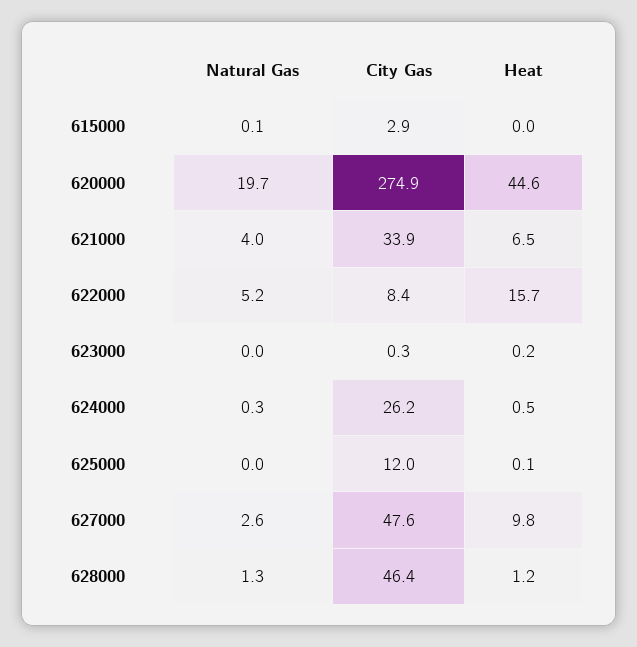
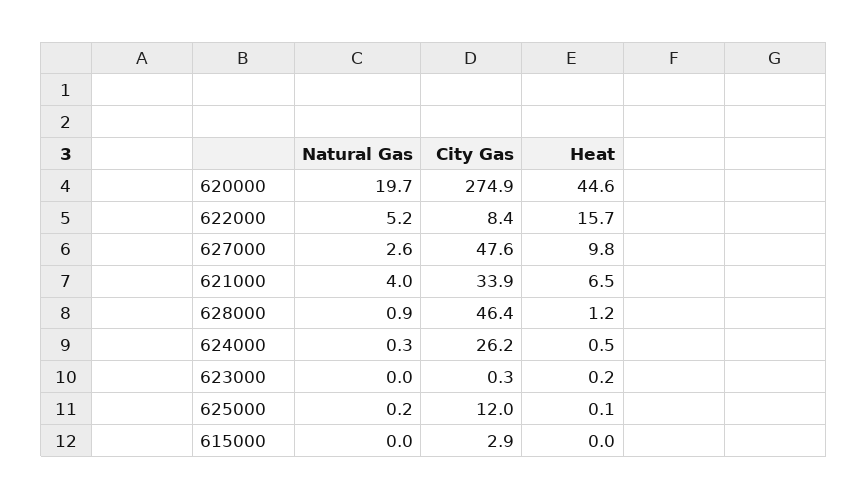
Natural Gas, 615000: 0.1 -> 0
Natural Gas, 625000: 0 -> 0.2
Natural Gas, 628000: 1.3 -> 0.9

